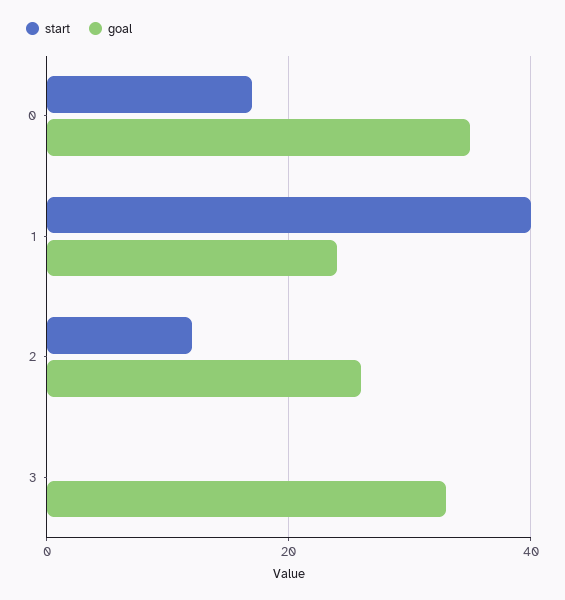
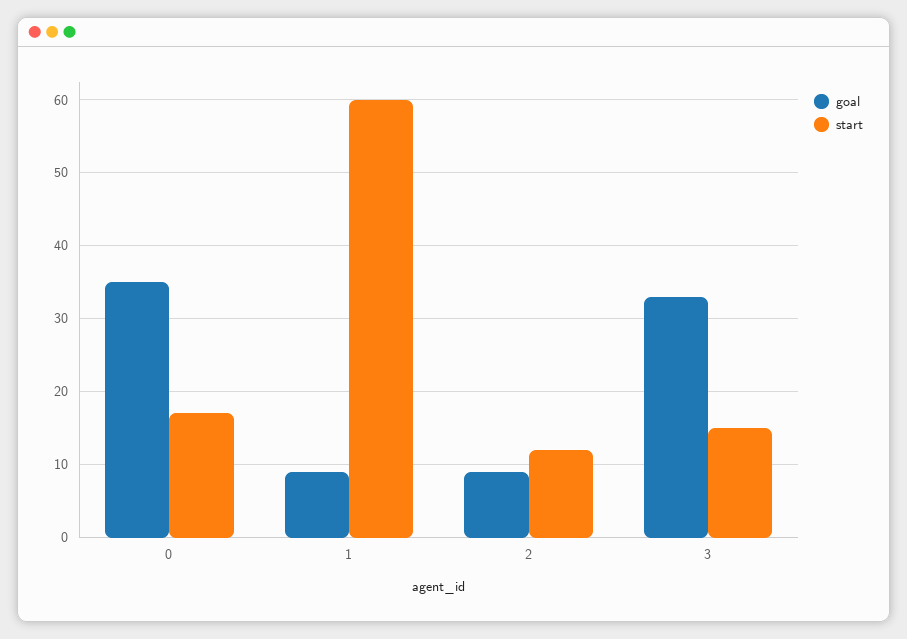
start, 1: 40 -> 60
goal, 1: 25 -> 9
goal, 2: 25 -> 9
start, 3: 0 -> 15

